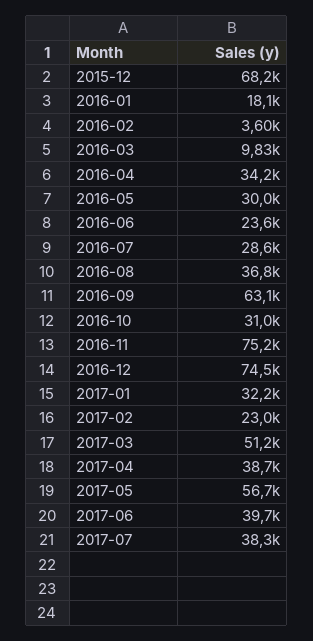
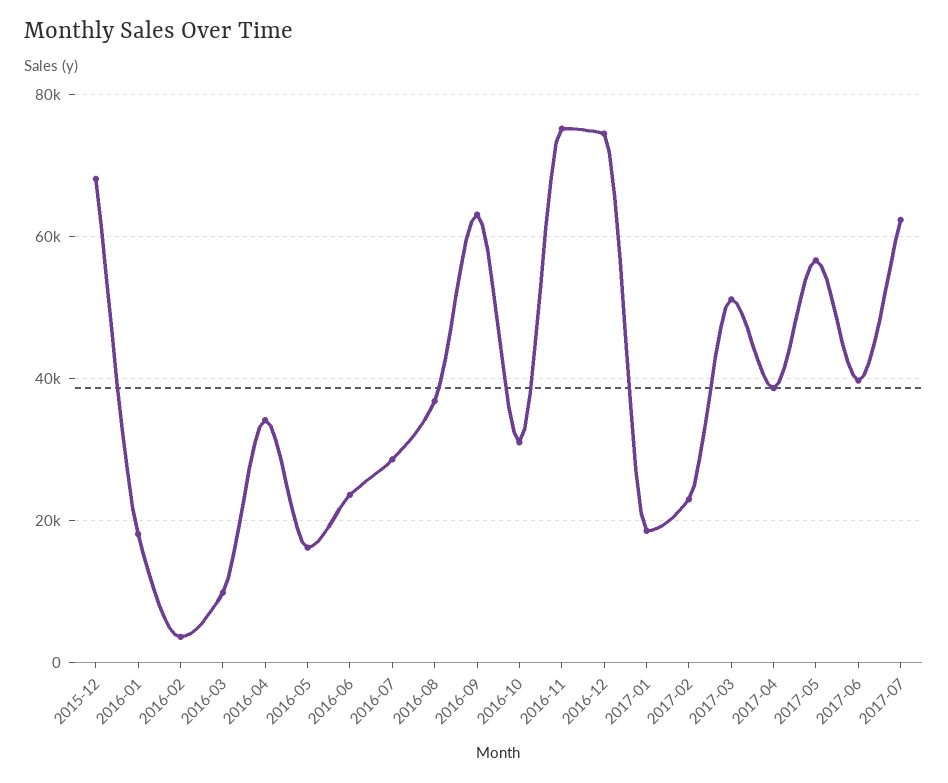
2016-05: 30000 -> 16000
2017-01: 32200 -> 18000
2017-07: 38300 -> 62000

